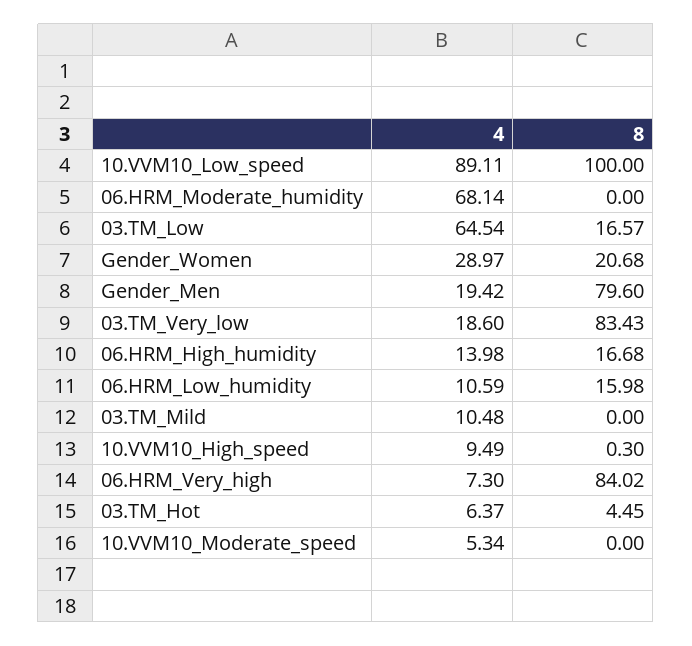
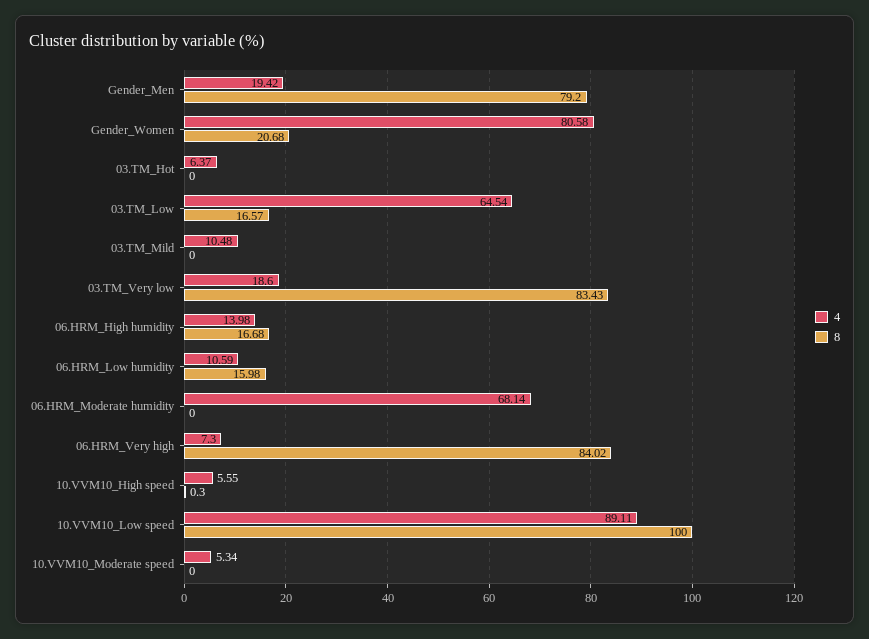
4, Gender_Women: 28.97 -> 80.58
8, Gender_Men: 79.6 -> 79.2
4, 10.VVM10_High_speed: 9.49 -> 5.55
8, 03.TM_Hot: 4.45 -> 0

